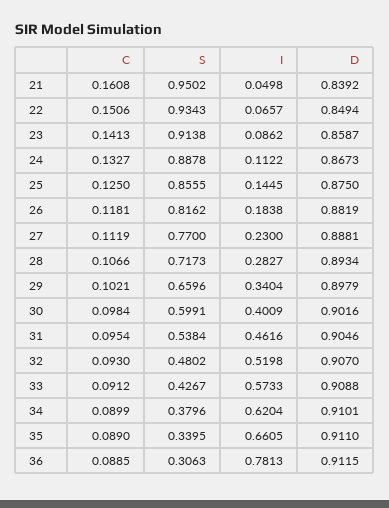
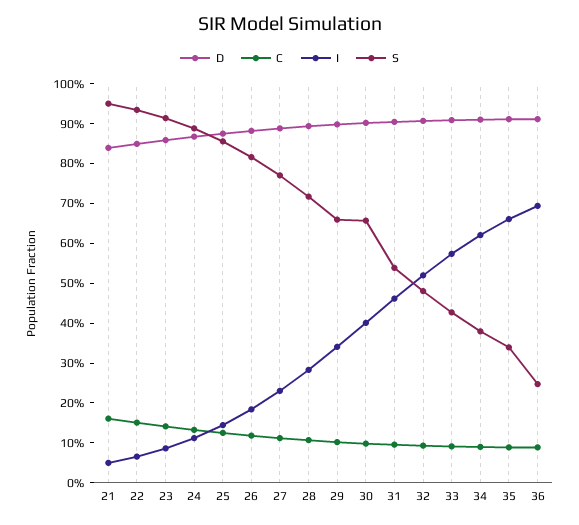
S, 30: 0.5991 -> 0.65
S, 36: 0.3063 -> 0.25
I, 36: 0.7813 -> 0.7

